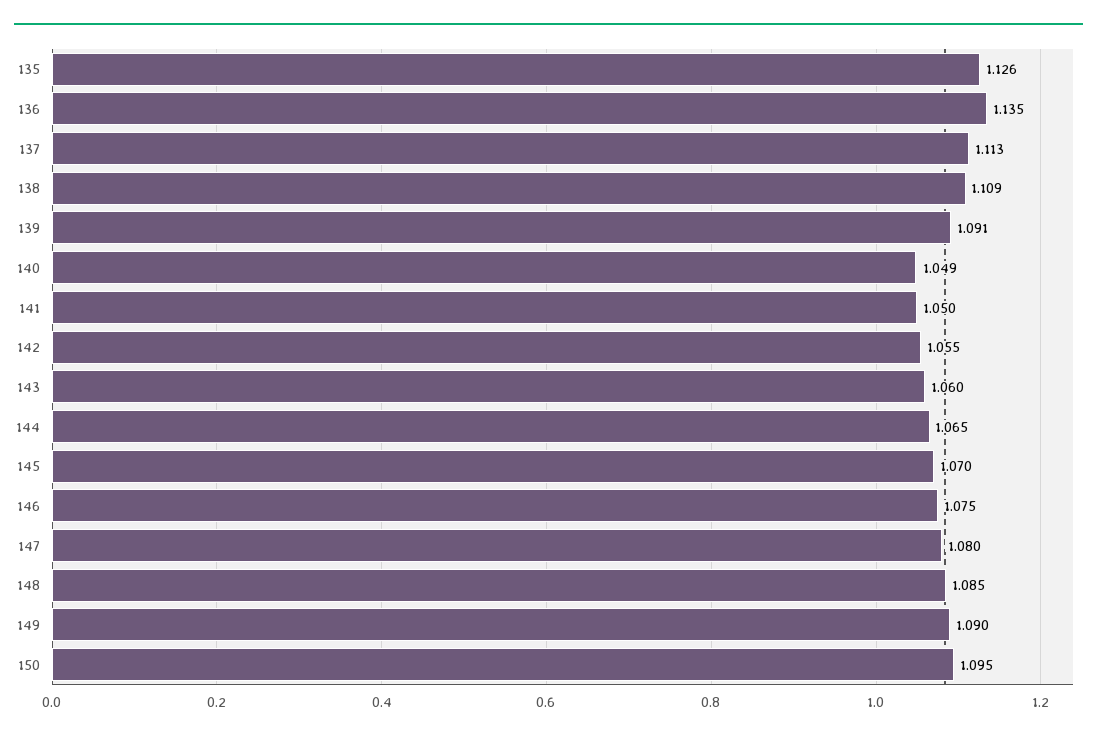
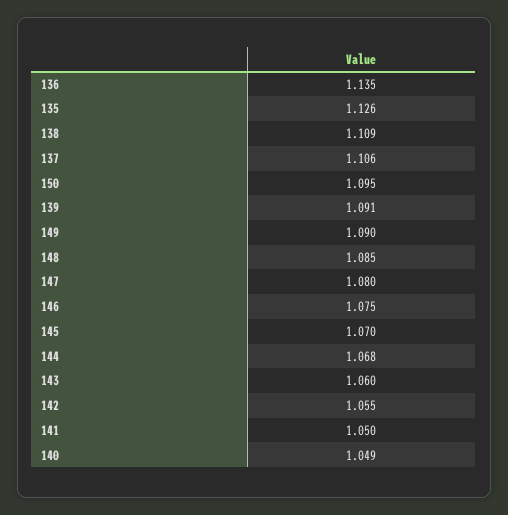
137: 1.113 -> 1.106
144: 1.065 -> 1.068

